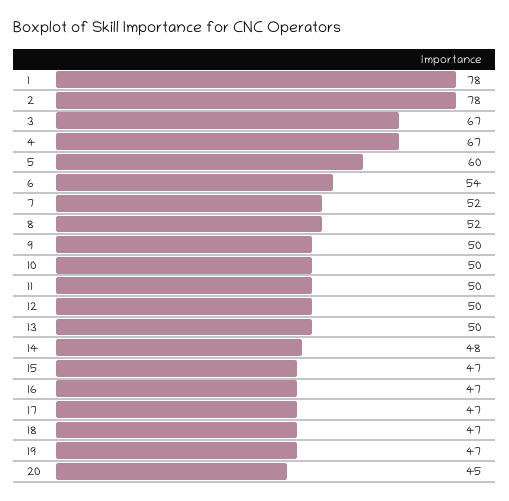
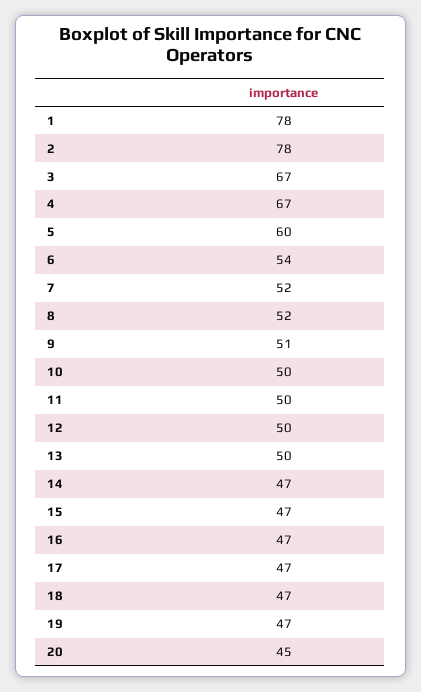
9: 50 -> 51
14: 48 -> 47

